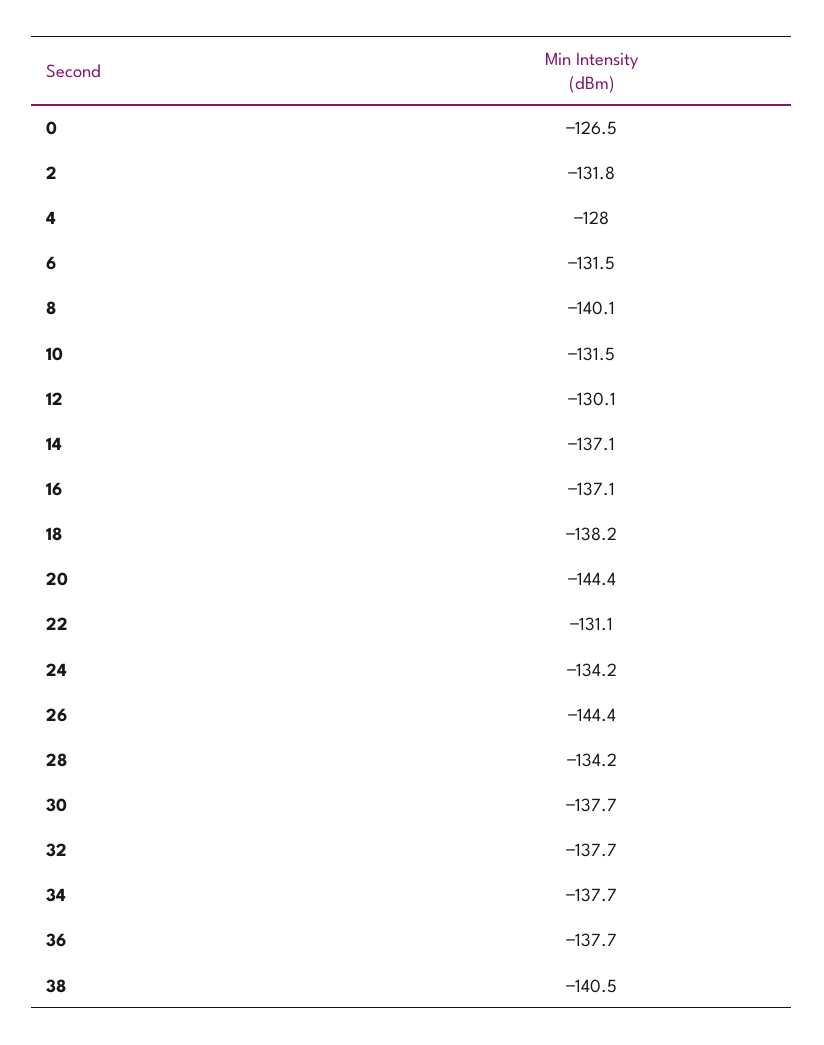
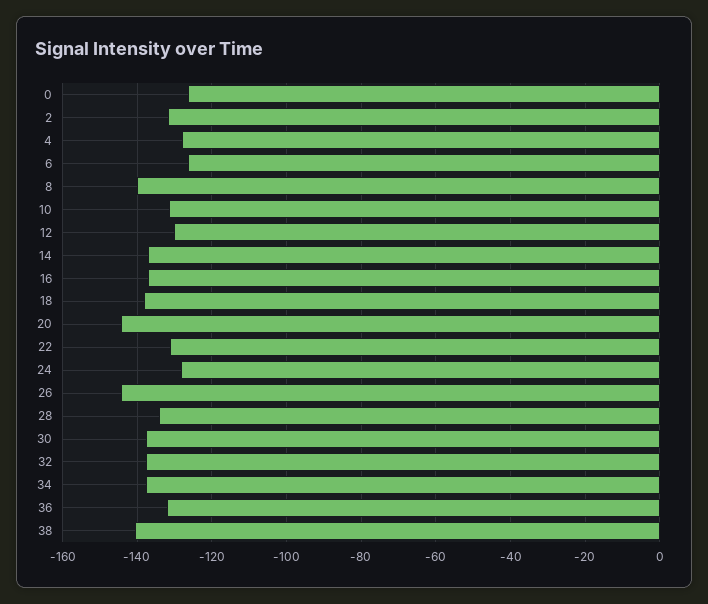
6: -131.5 -> -126
24: -134.2 -> -128
36: -137.7 -> -132

